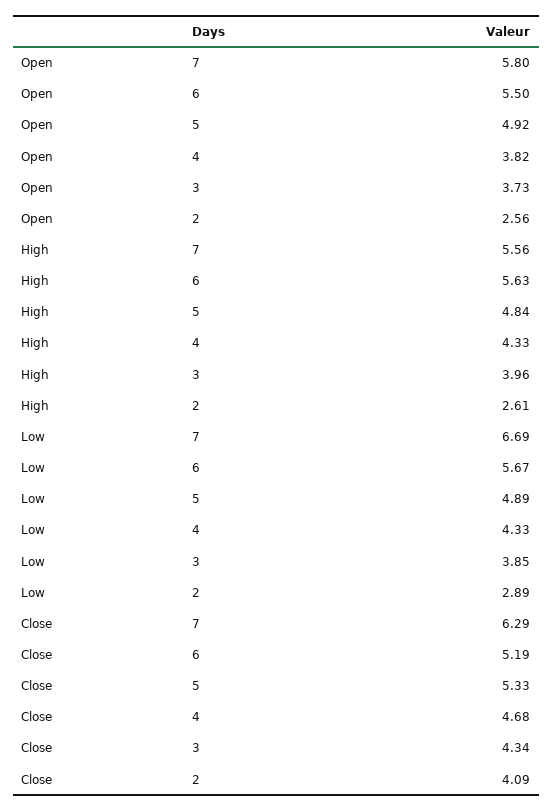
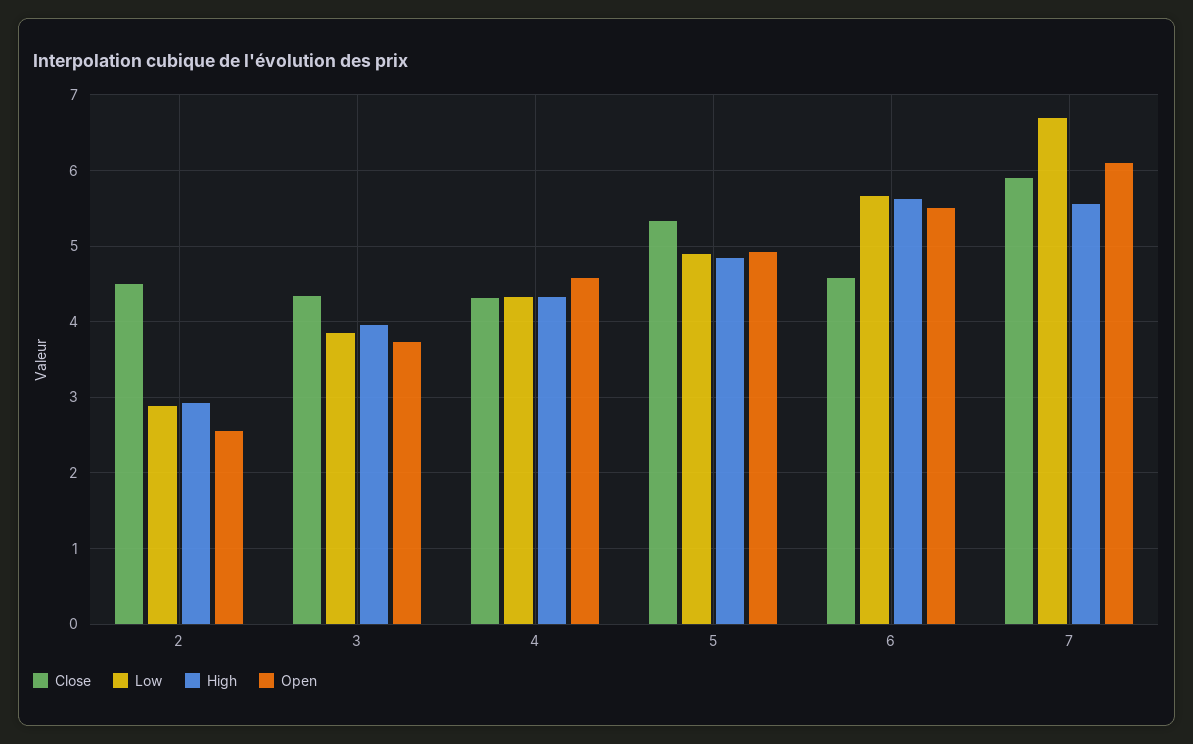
Open, 7: 5.8 -> 6.1
Open, 4: 3.82 -> 4.6
High, 2: 2.61 -> 2.9
Close, 7: 6.29 -> 5.9
Close, 6: 5.19 -> 4.6
Close, 4: 4.68 -> 4.3
Close, 2: 4.09 -> 4.5

